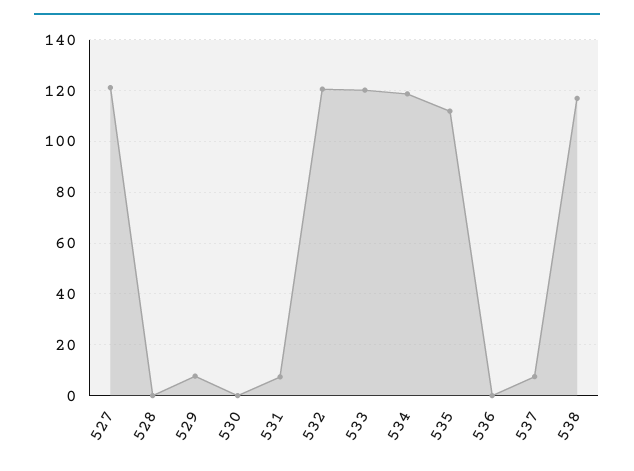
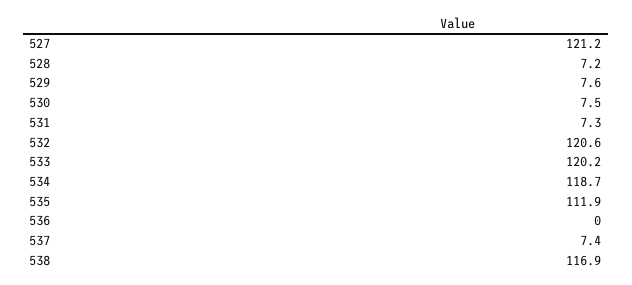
528: 0 -> 7.2
530: 0 -> 7.5

